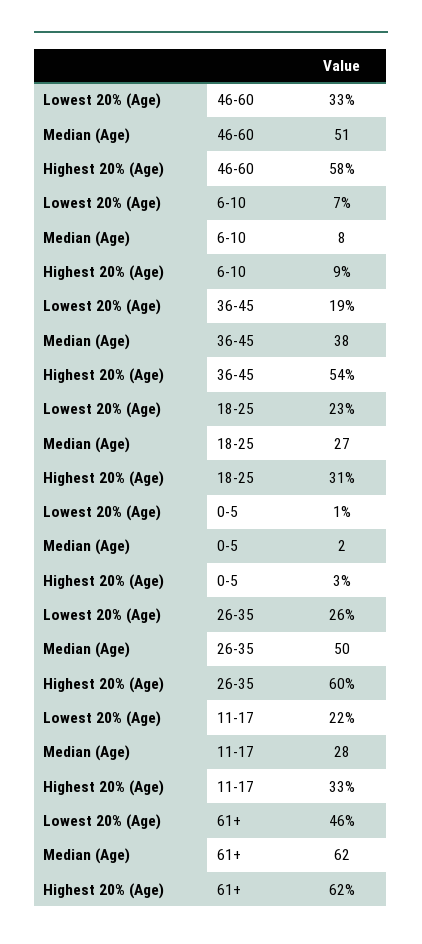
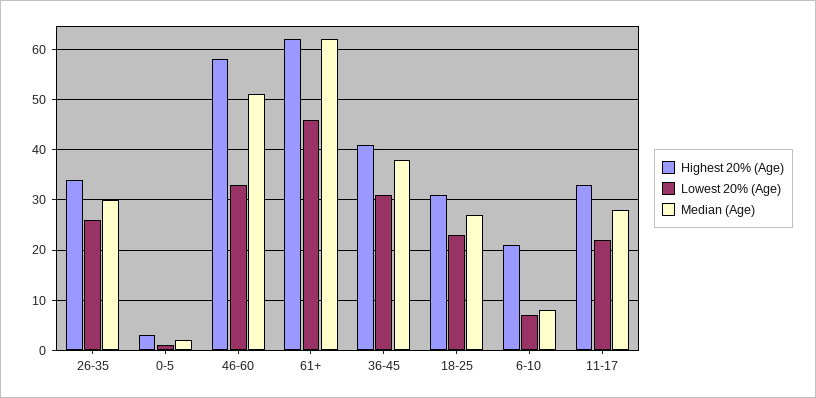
Highest 20% (Age), 6-10: 9 -> 20
Lowest 20% (Age), 36-45: 19 -> 30
Highest 20% (Age), 36-45: 54 -> 40
Median (Age), 26-35: 50 -> 30
Highest 20% (Age), 26-35: 60 -> 35

